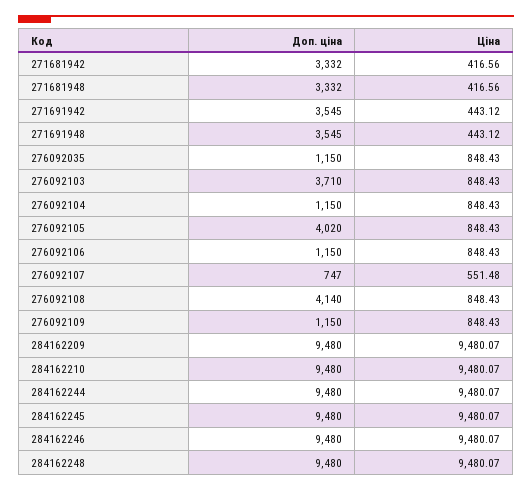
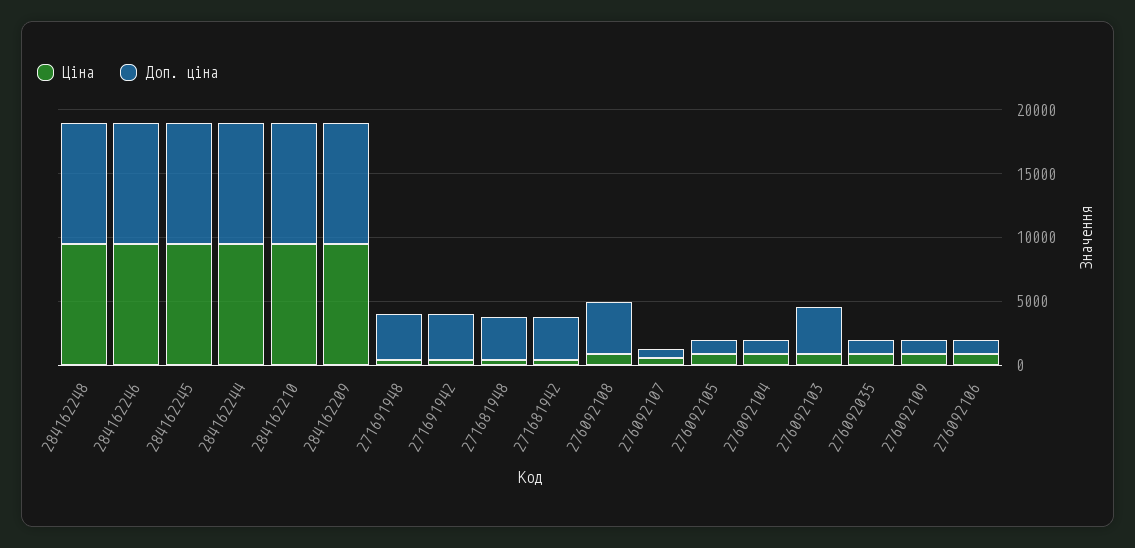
Доп. ціна, 276092105: 4020 -> 1000

